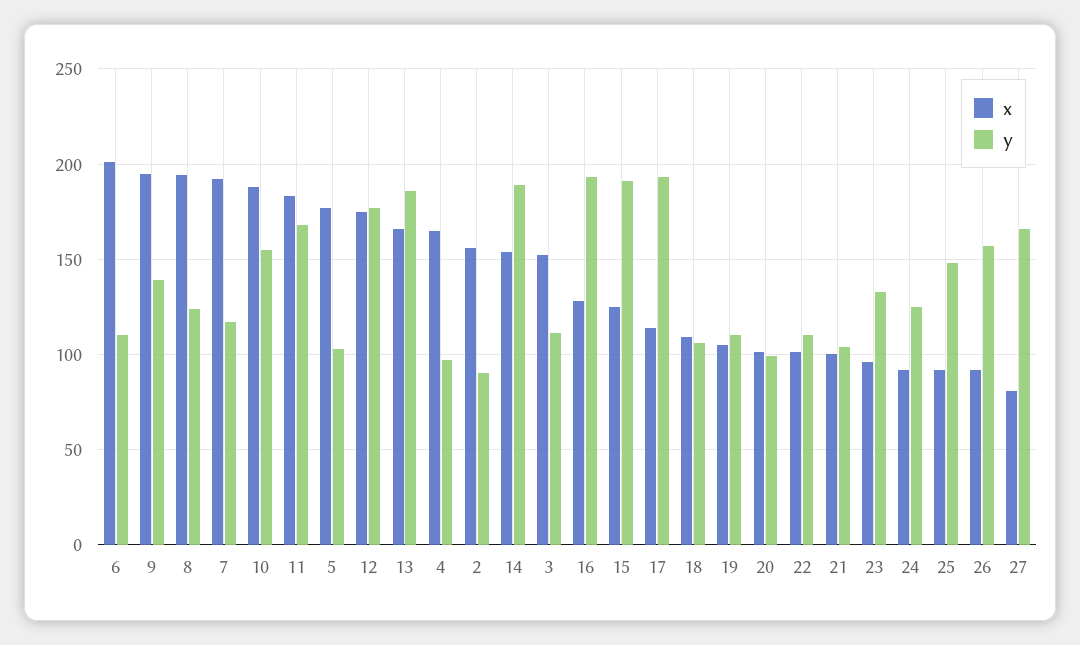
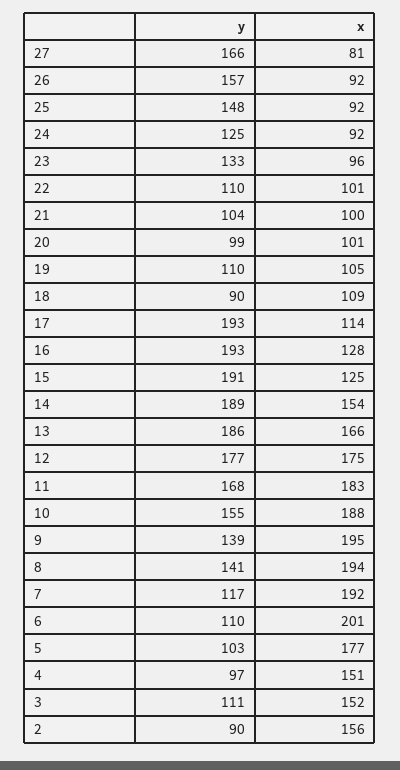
y, 8: 125 -> 141
x, 4: 165 -> 151
y, 18: 105 -> 90

